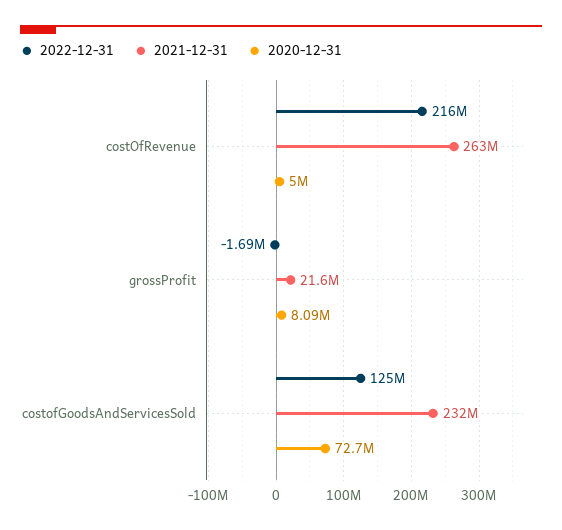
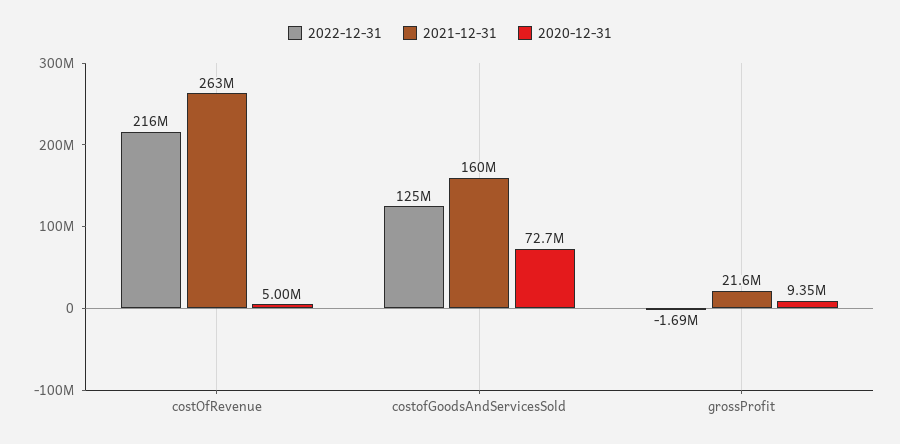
2020-12-31, grossProfit: 8090000 -> 9350000
2021-12-31, costofGoodsAndServicesSold: 232000000 -> 160000000

